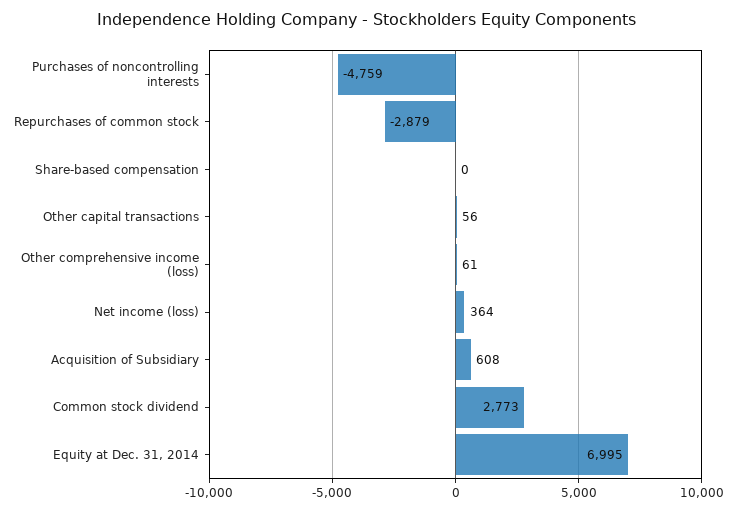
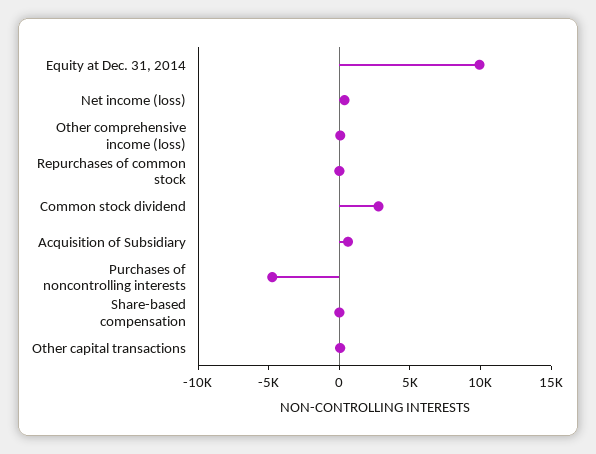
Repurchases of common stock: -2879 -> 0
Equity at Dec. 31, 2014: 6995 -> 10000

